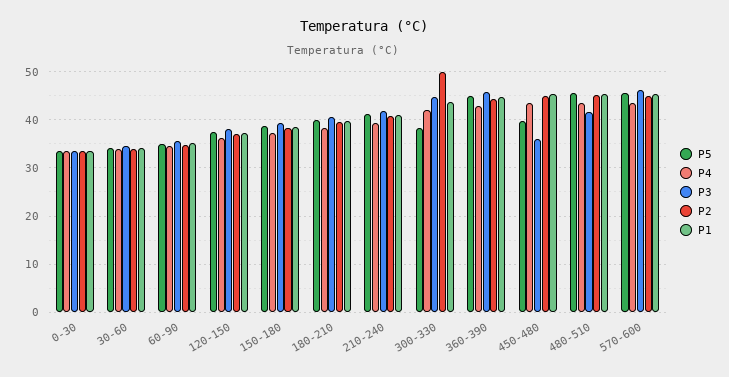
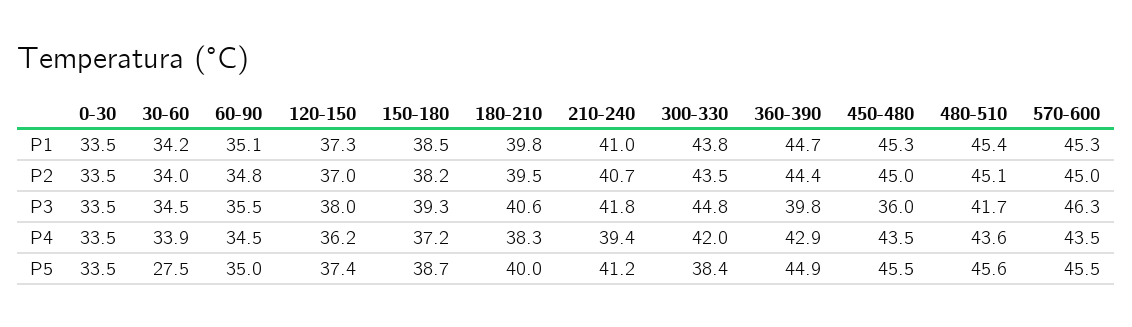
P5, 30-60: 34 -> 27.5
P2, 300-330: 50 -> 43.5
P3, 360-390: 46 -> 39.8
P5, 450-480: 40 -> 45.5

